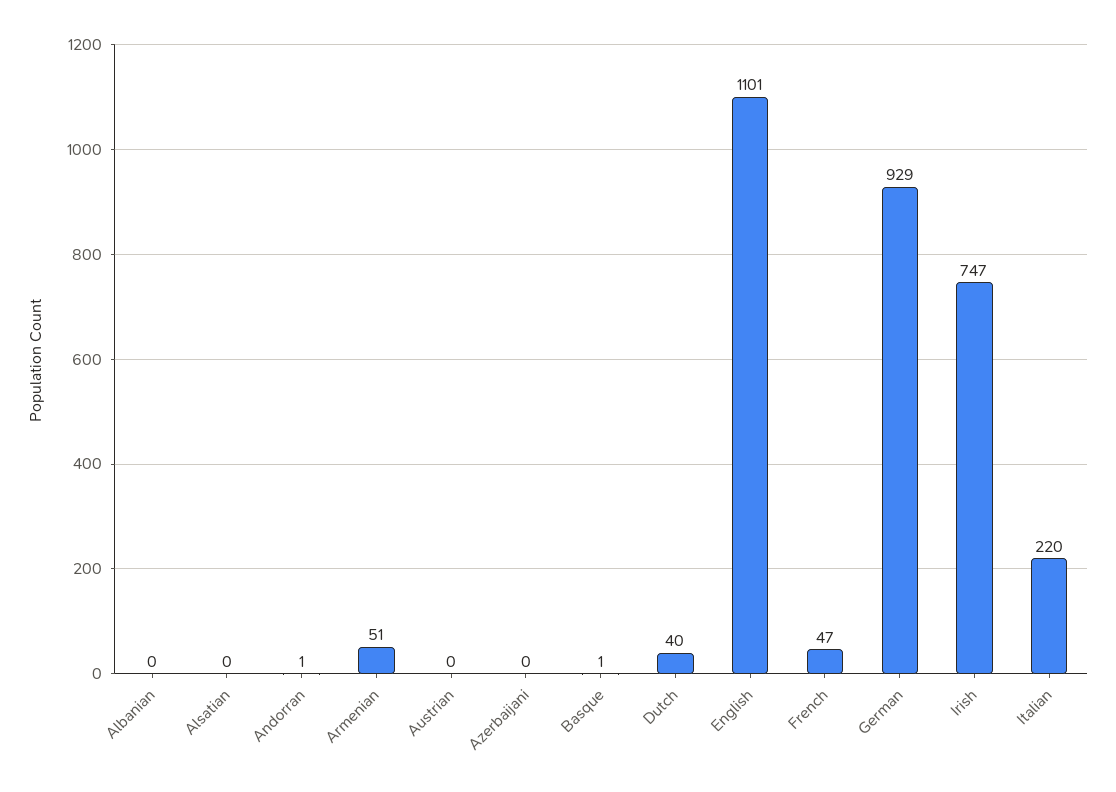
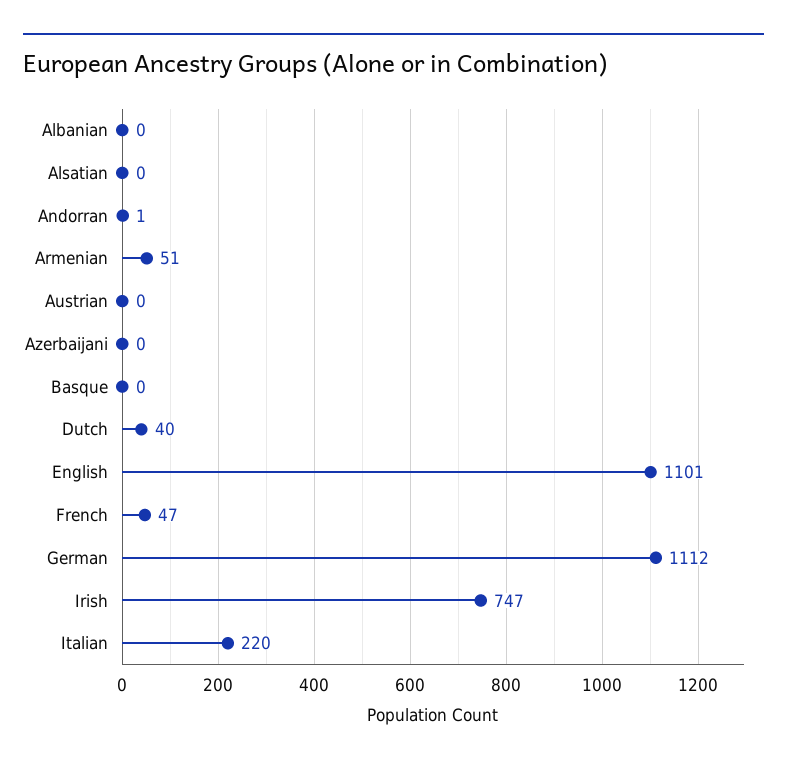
Basque: 1 -> 0
German: 929 -> 1112

